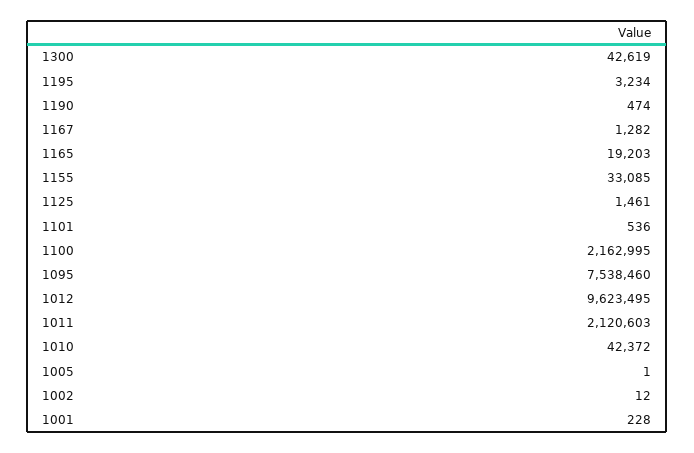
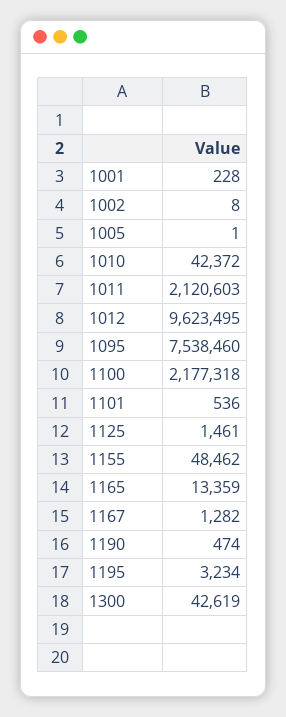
1165: 19203 -> 13359
1155: 33085 -> 48462
1100: 2162995 -> 2177318
1002: 12 -> 8

